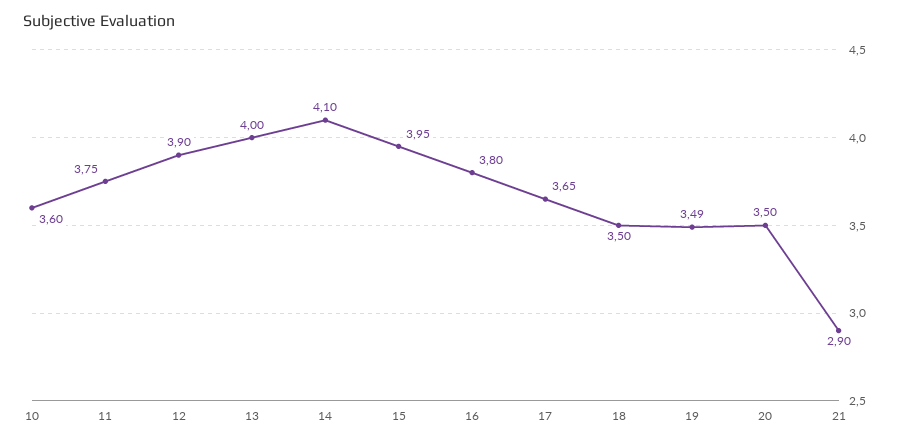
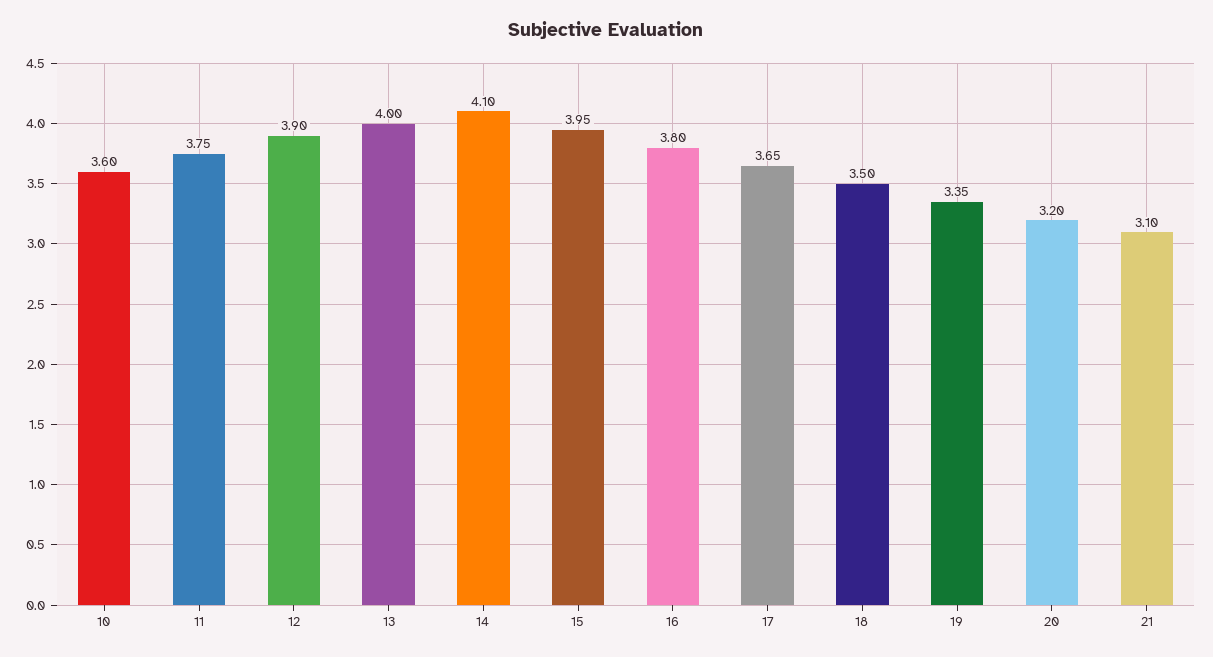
19: 3.49 -> 3.35
20: 3.5 -> 3.2
21: 2.9 -> 3.1

